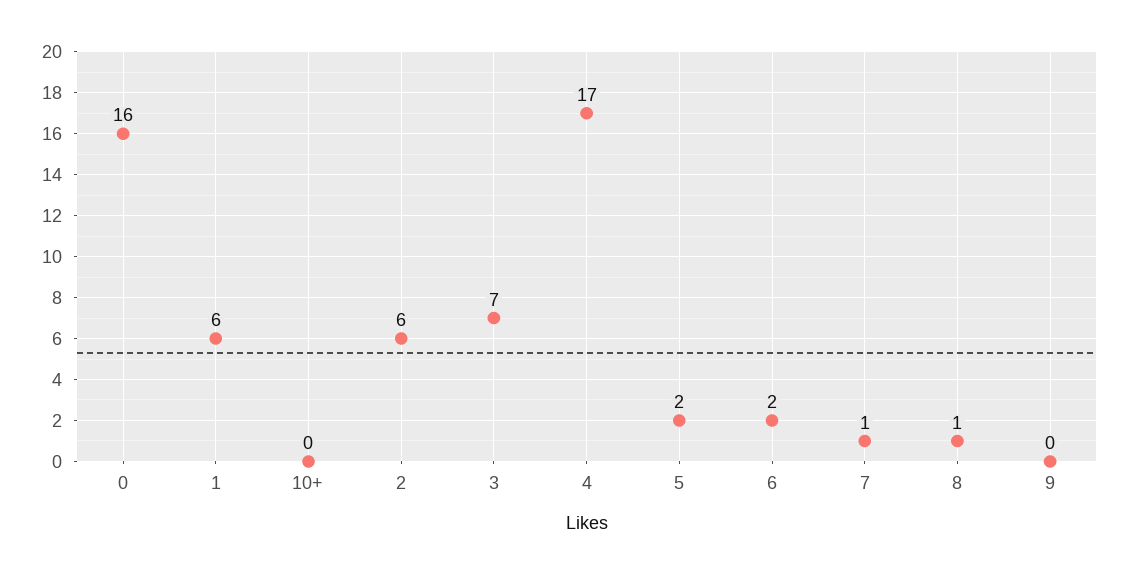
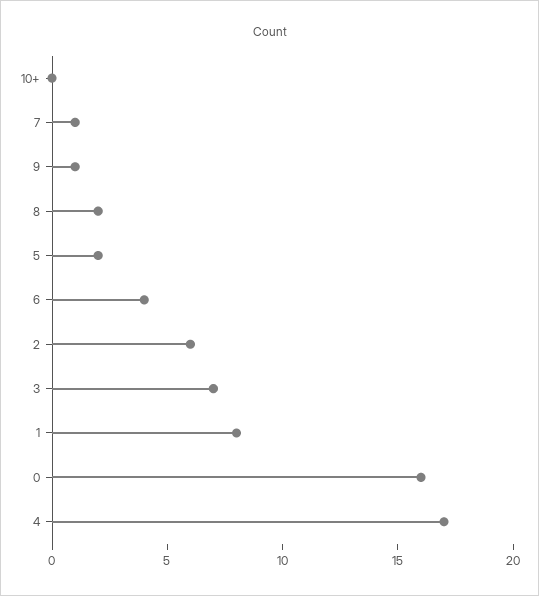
1: 6 -> 8
6: 2 -> 4
8: 1 -> 2
9: 0 -> 1

